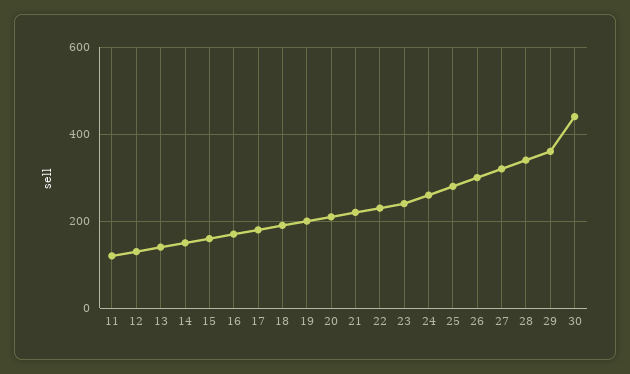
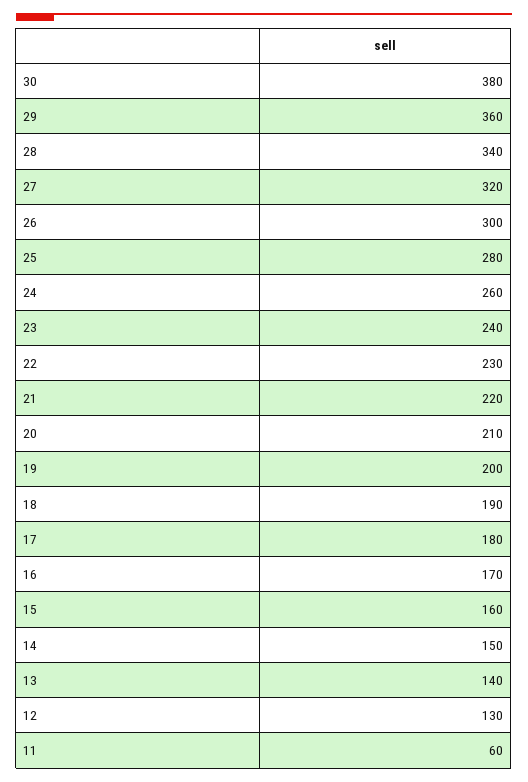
11: 120 -> 60
30: 440 -> 380

